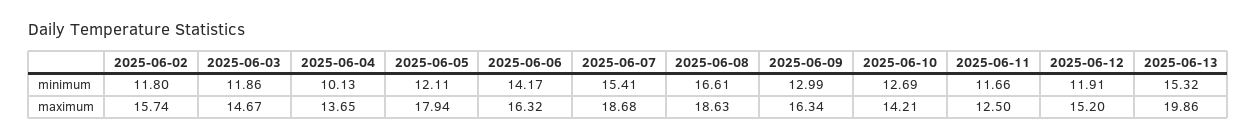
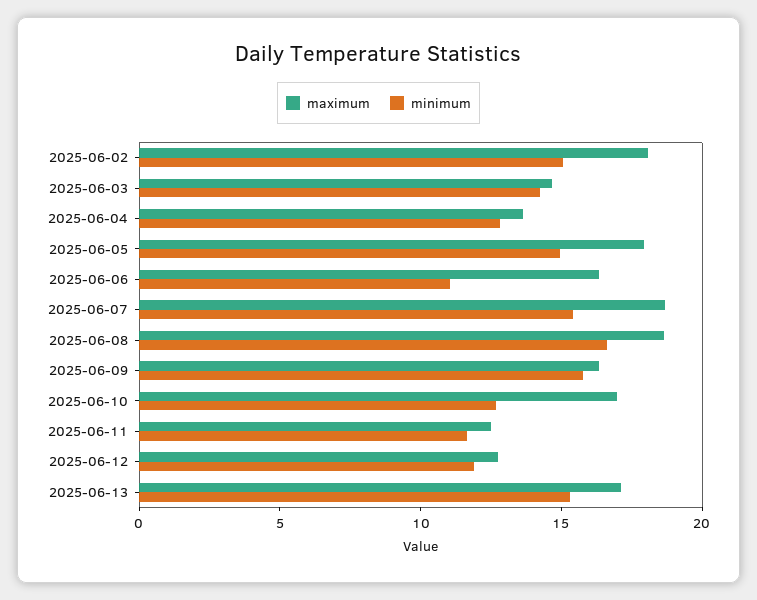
minimum, 2025-06-02: 11.8 -> 15
minimum, 2025-06-03: 11.86 -> 14
minimum, 2025-06-04: 10.13 -> 13
minimum, 2025-06-05: 12.11 -> 15
minimum, 2025-06-06: 14.17 -> 11
minimum, 2025-06-09: 12.99 -> 16
maximum, 2025-06-02: 15.74 -> 18
maximum, 2025-06-10: 14.21 -> 17
maximum, 2025-06-12: 15.2 -> 13
maximum, 2025-06-13: 19.86 -> 17

